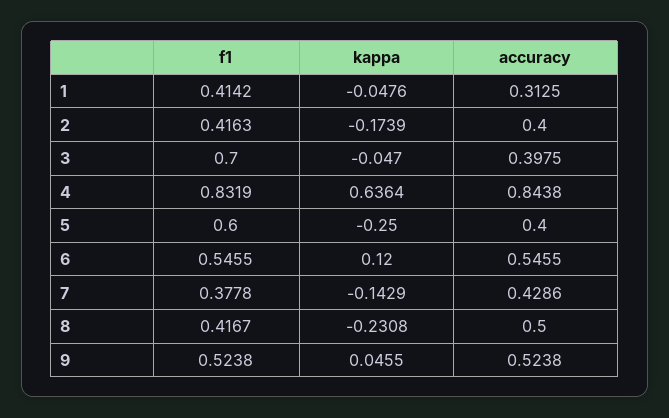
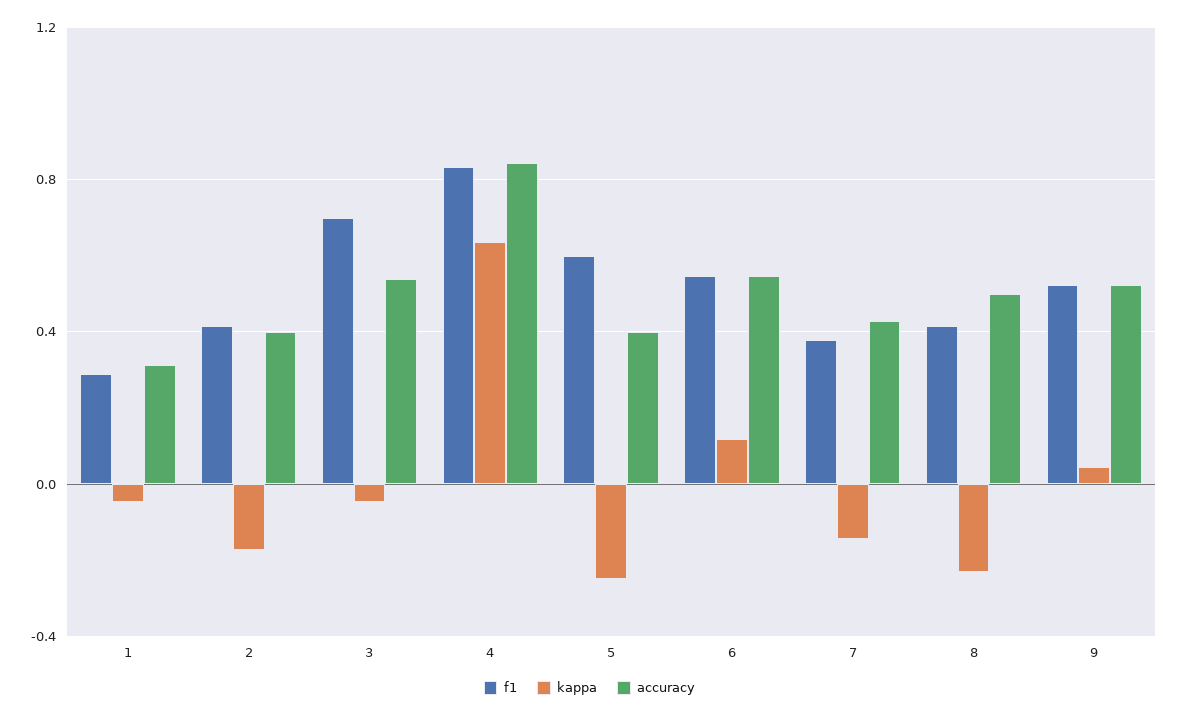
f1, 1: 0.4142 -> 0.3
accuracy, 3: 0.3975 -> 0.55

